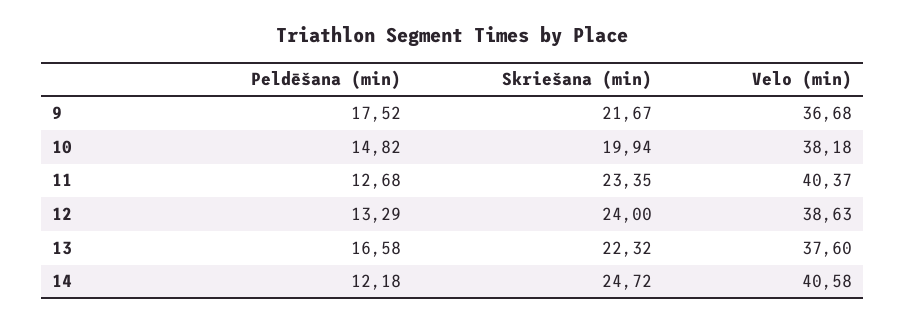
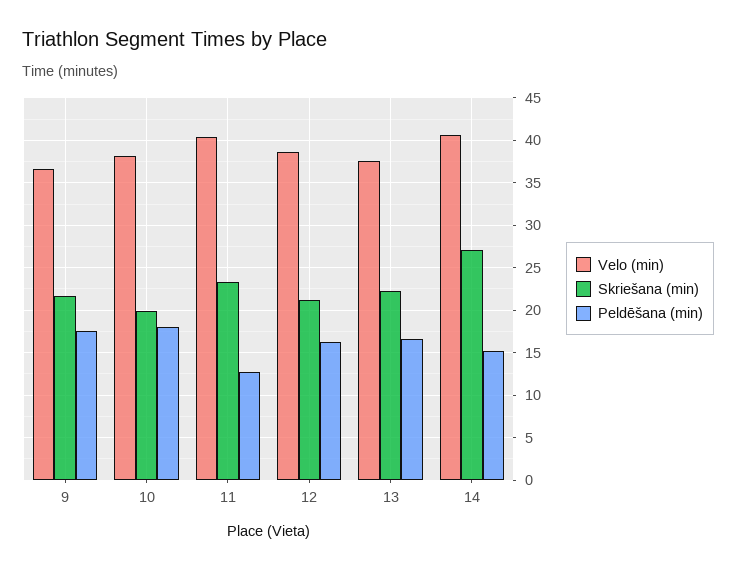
Peldēšana (min), 10: 14.82 -> 18
Peldēšana (min), 12: 13.29 -> 16
Skriešana (min), 12: 24 -> 21
Peldēšana (min), 14: 12.18 -> 15
Skriešana (min), 14: 24.72 -> 27

